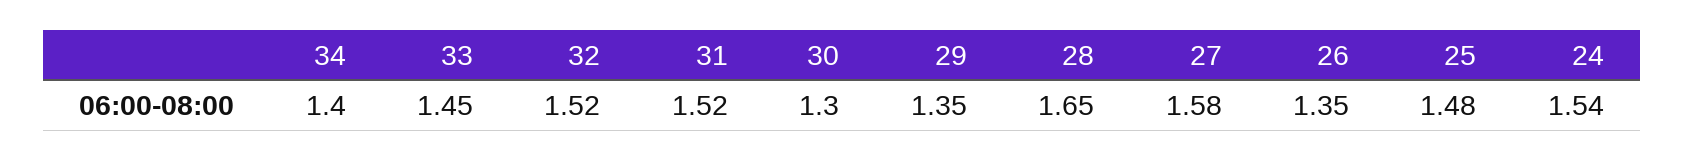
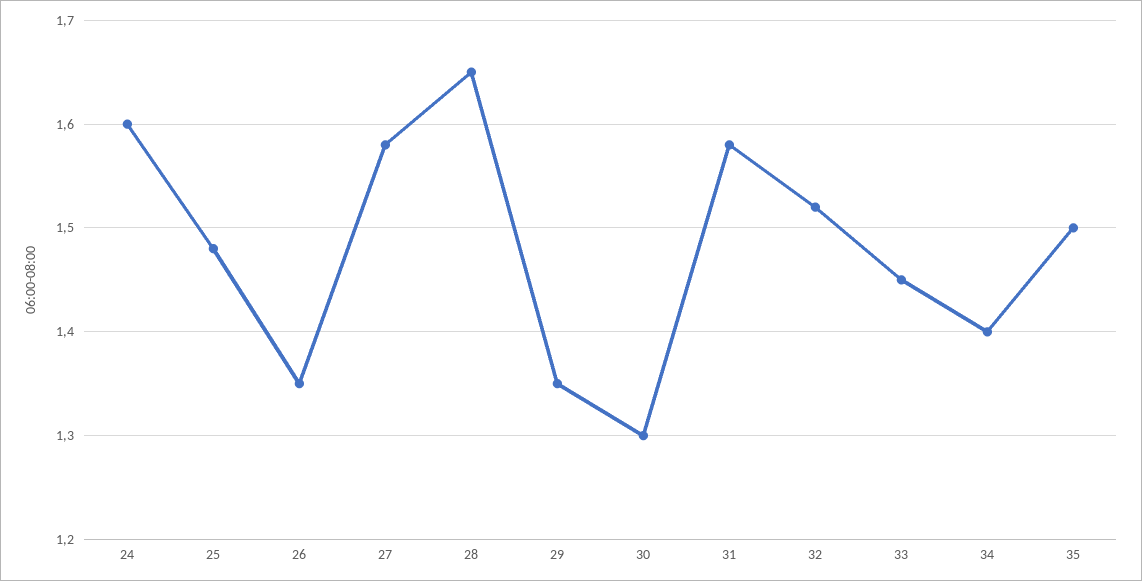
31: 1.52 -> 1.58
24: 1.54 -> 1.6
35: none -> 1.5

